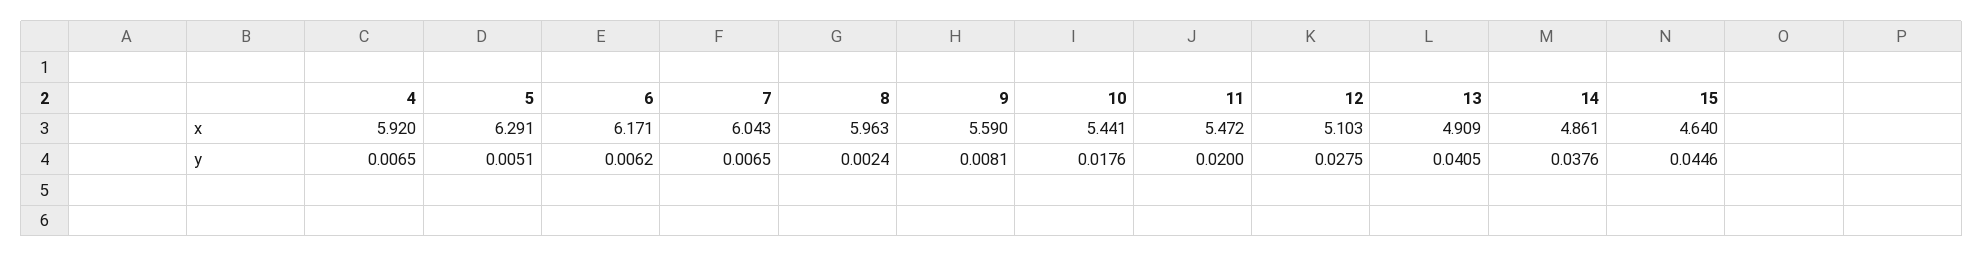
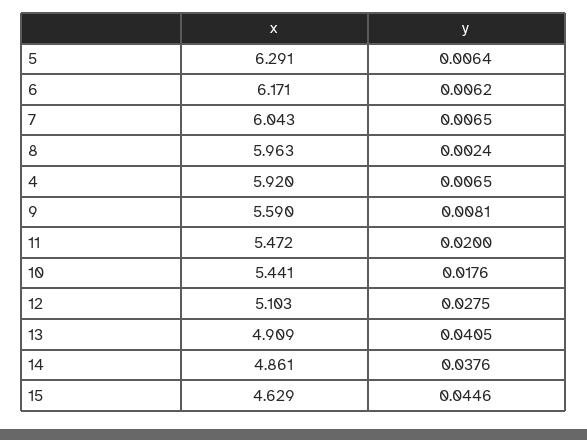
15, x: 4.64 -> 4.629
5, y: 0.0051 -> 0.0064

